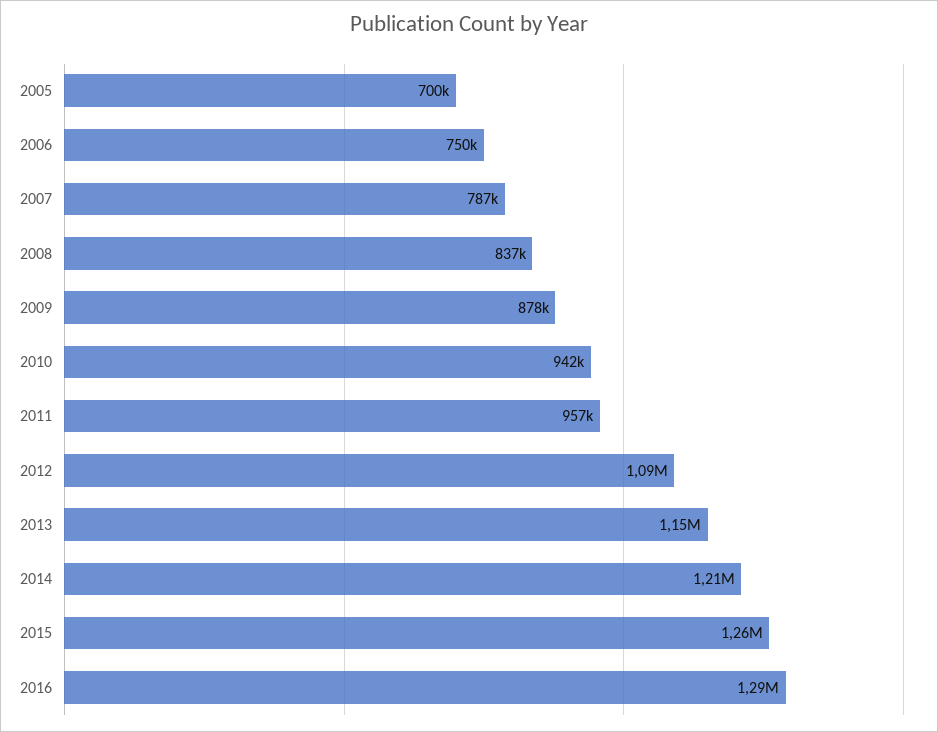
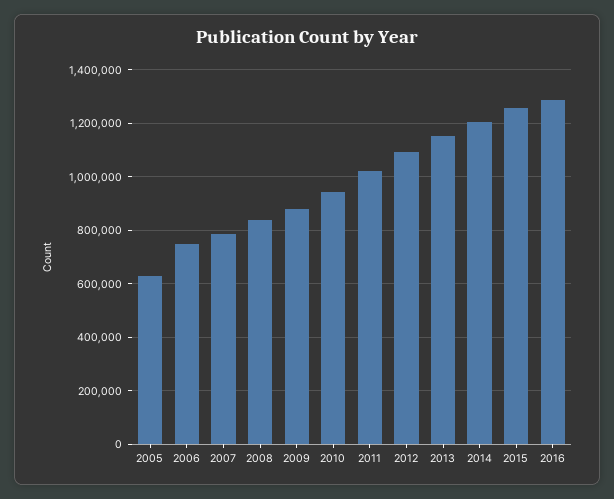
2005: 700000 -> 625000
2011: 957000 -> 1025000

